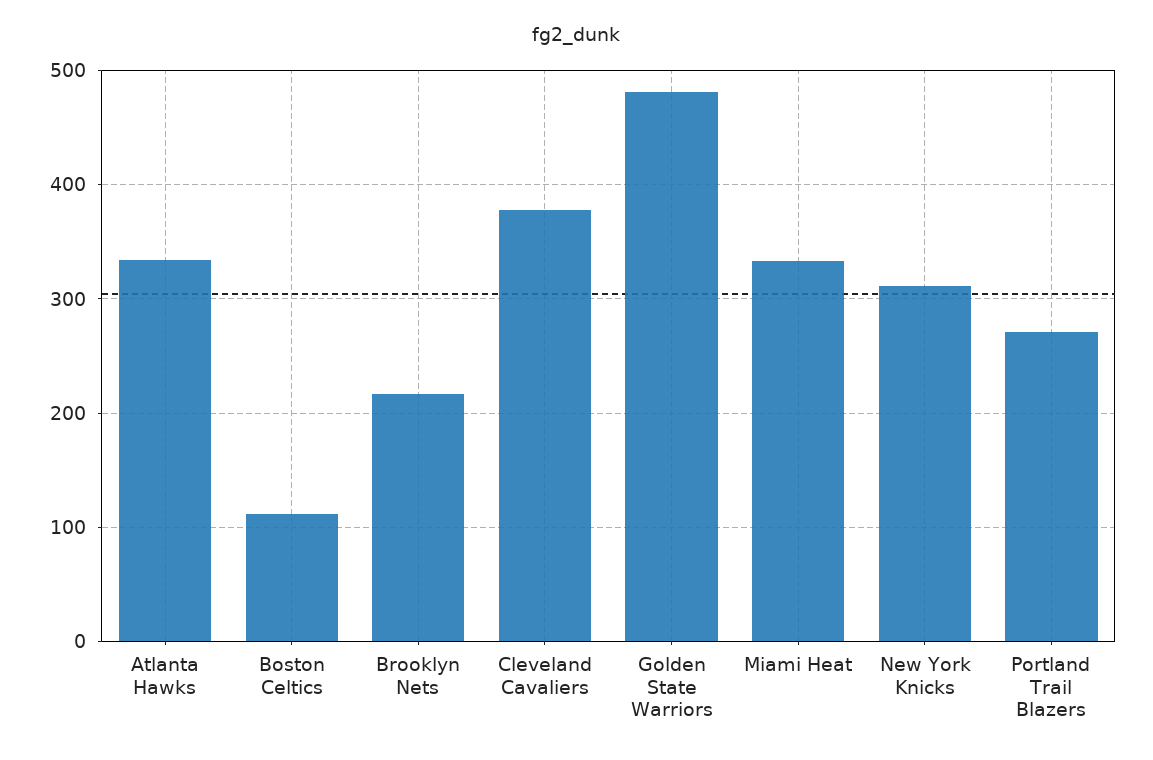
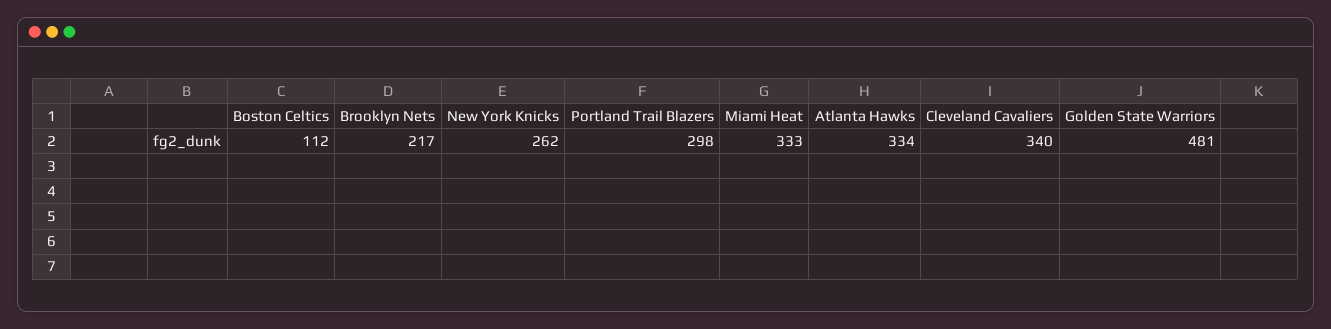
Cleveland Cavaliers: 380 -> 340
New York Knicks: 310 -> 262
Portland Trail Blazers: 270 -> 298

